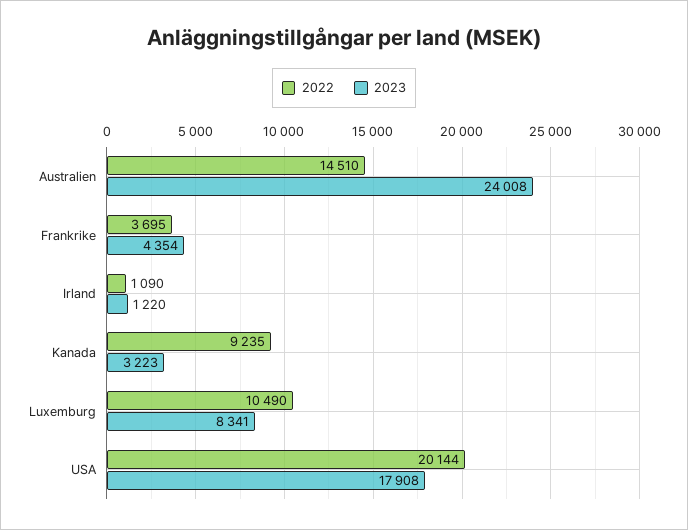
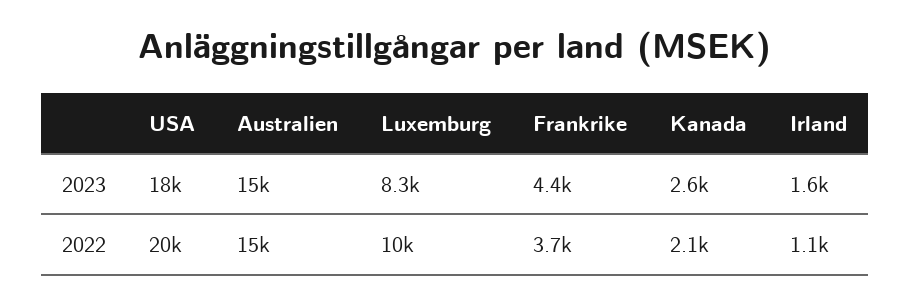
2023, Australien: 24008 -> 15000
2023, Irland: 1220 -> 1600
2022, Kanada: 9235 -> 2100
2023, Kanada: 3223 -> 2600

